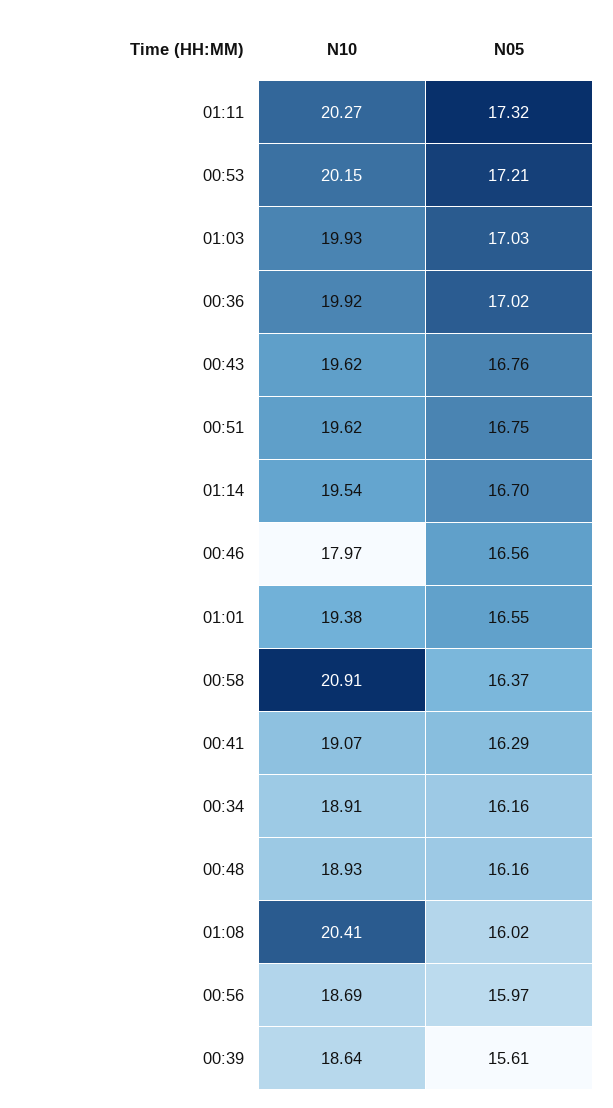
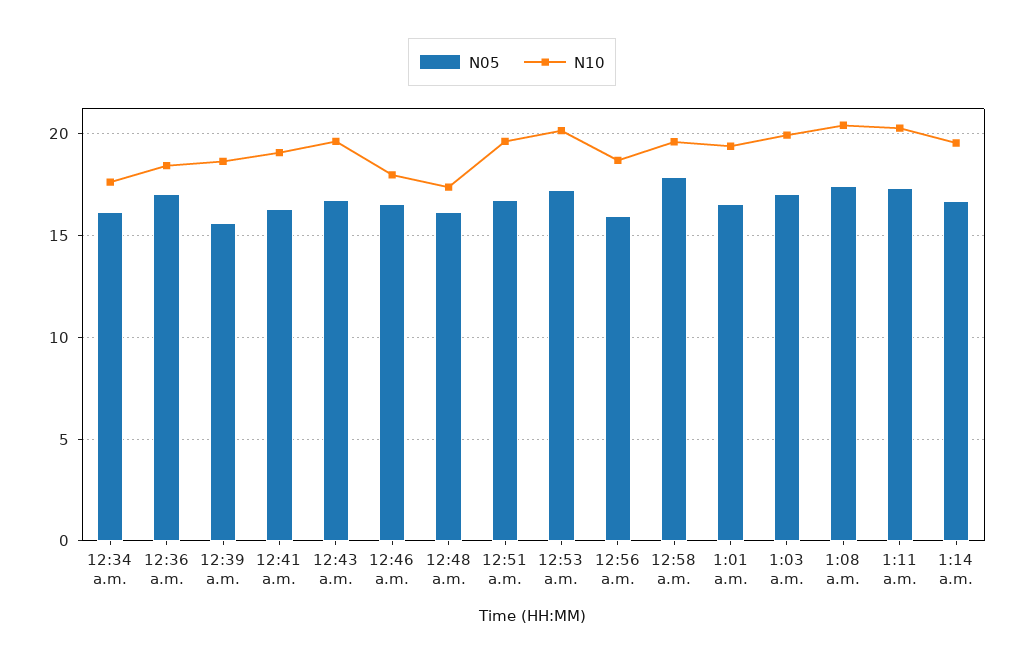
N10, 00:36: 19.92 -> 18.5
N10, 00:58: 20.91 -> 19.5
N05, 00:58: 16.37 -> 18
N10, 00:34: 18.91 -> 17.5
N10, 00:48: 18.93 -> 17.5
N05, 01:08: 16.02 -> 17.5

